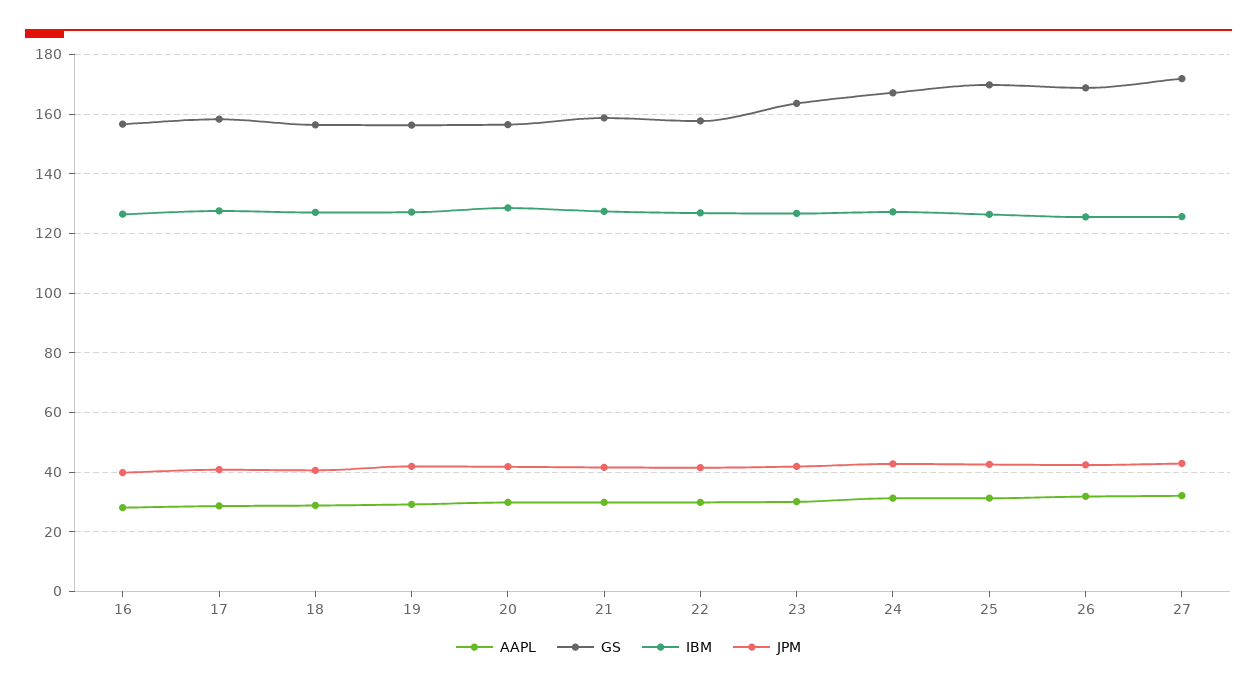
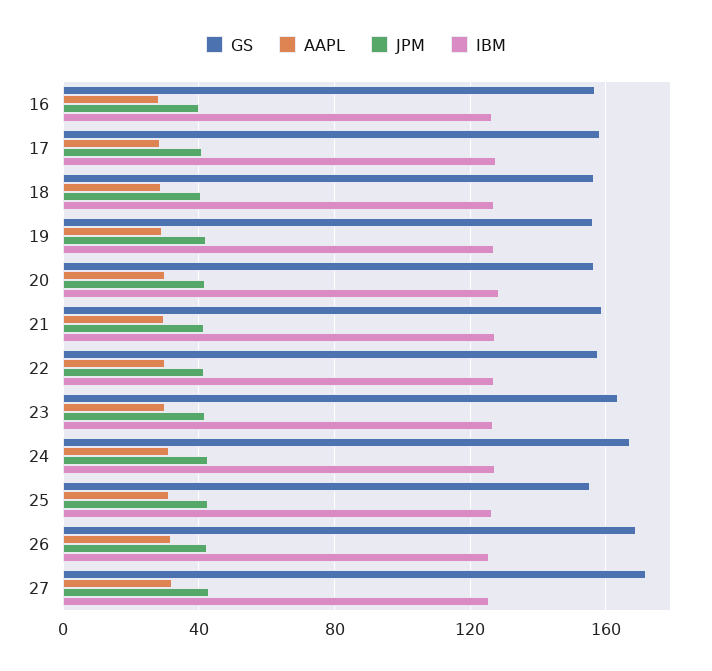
GS, 25: 170 -> 155

